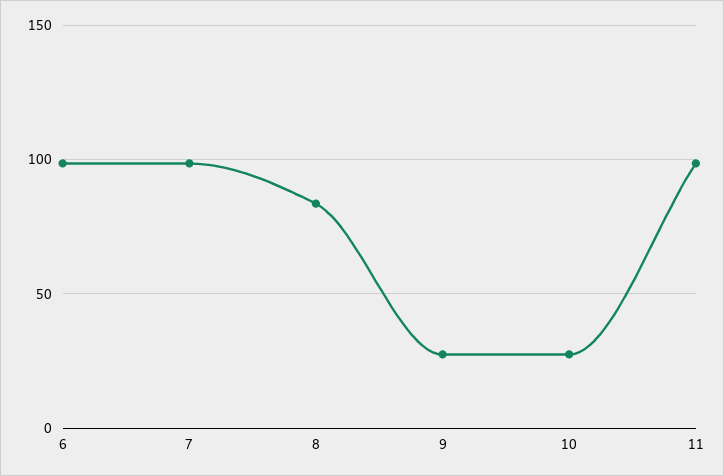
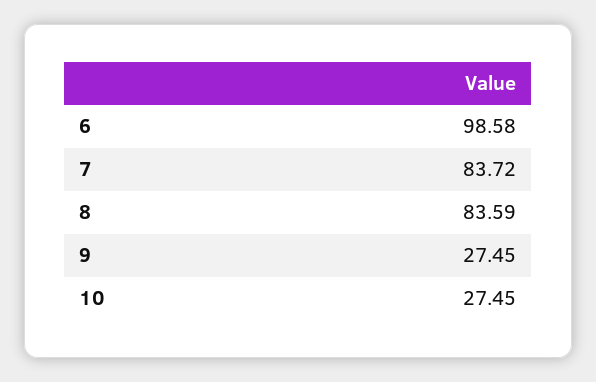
7: 100 -> 83.72
11: 100 -> none

